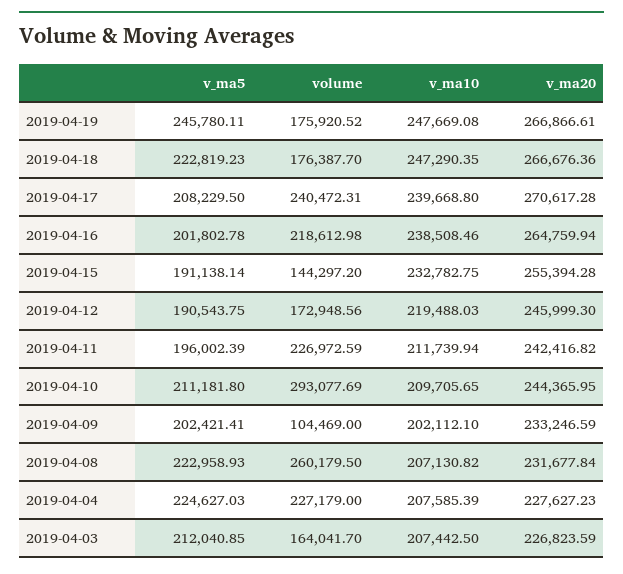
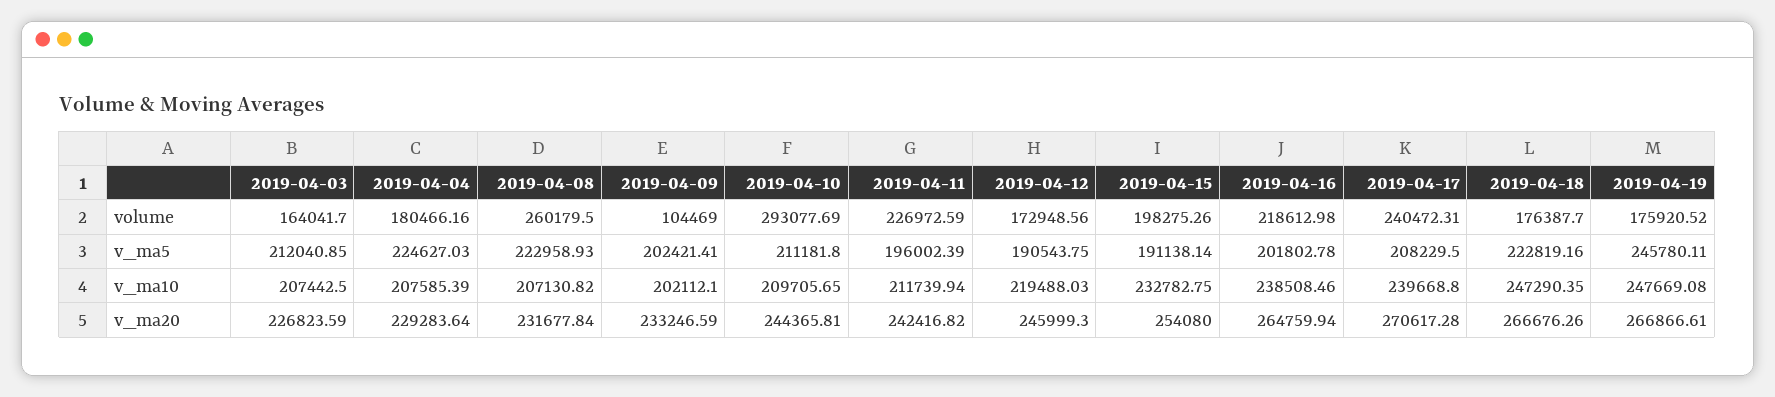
v_ma5, 2019-04-18: 222819.23 -> 222819.16
v_ma20, 2019-04-18: 266676.36 -> 266676.26
volume, 2019-04-15: 144297.2 -> 198275.26
v_ma20, 2019-04-15: 255394.28 -> 254080
v_ma20, 2019-04-10: 244365.95 -> 244365.81
volume, 2019-04-04: 227179 -> 180466.16
v_ma20, 2019-04-04: 227627.23 -> 229283.64

